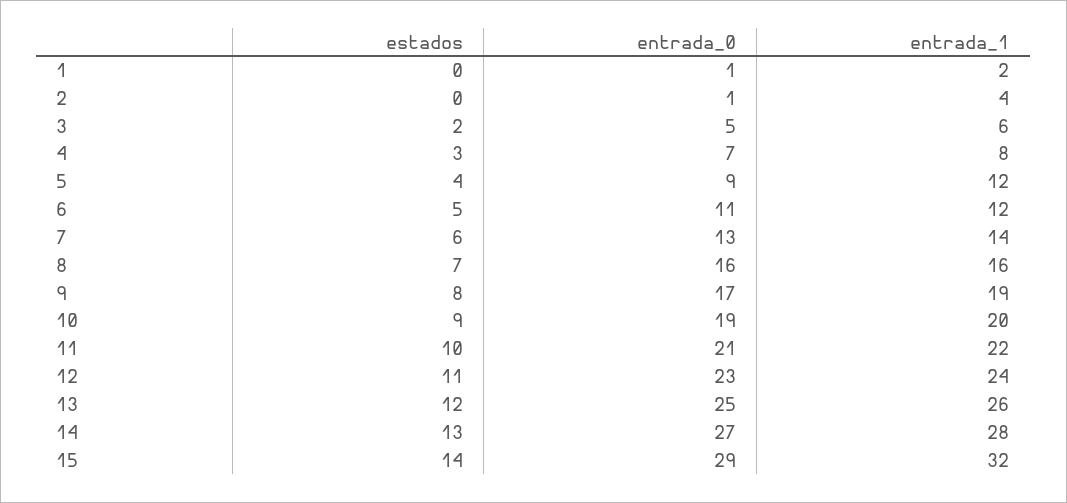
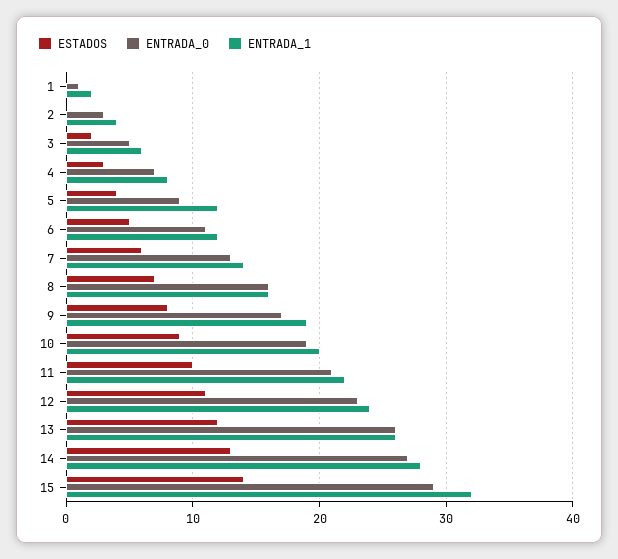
entrada_0, 2: 1 -> 3
entrada_0, 13: 25 -> 26

